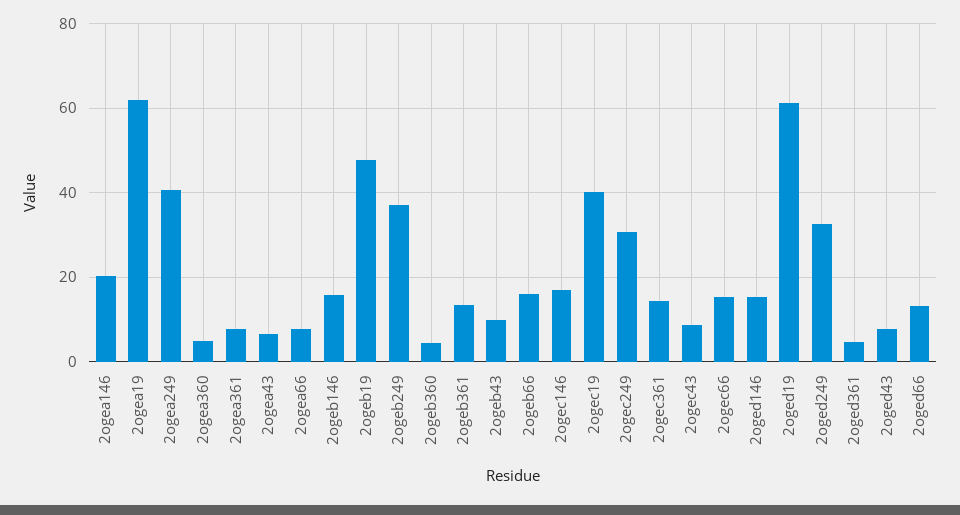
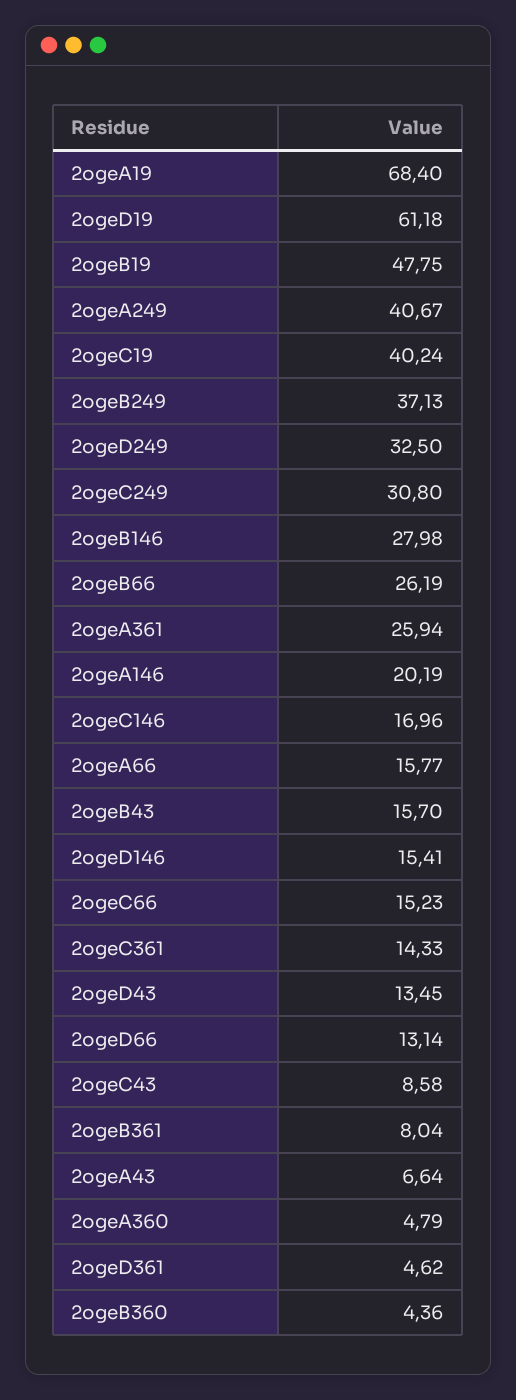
2ogea19: 62 -> 68.4
2ogea361: 8 -> 25.94
2ogea66: 8 -> 15.77
2ogeb146: 16 -> 27.98
2ogeb361: 14 -> 8.04
2ogeb43: 10 -> 15.7
2ogeb66: 16 -> 26.19
2oged43: 8 -> 13.45

